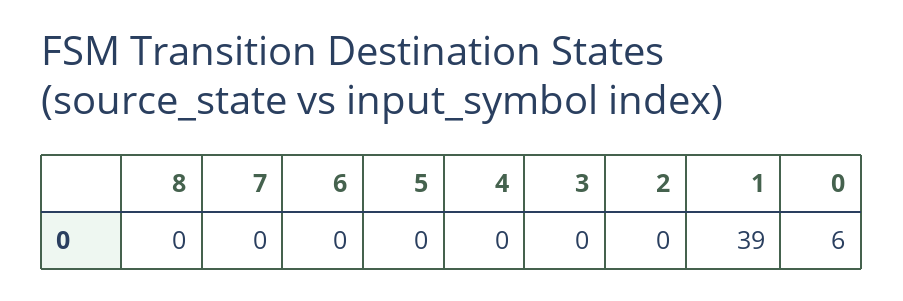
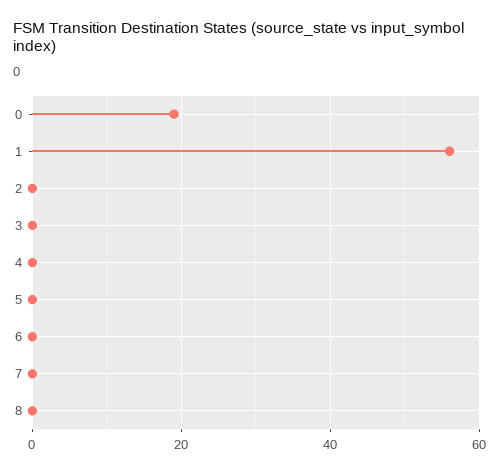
1: 39 -> 55
0: 6 -> 20

